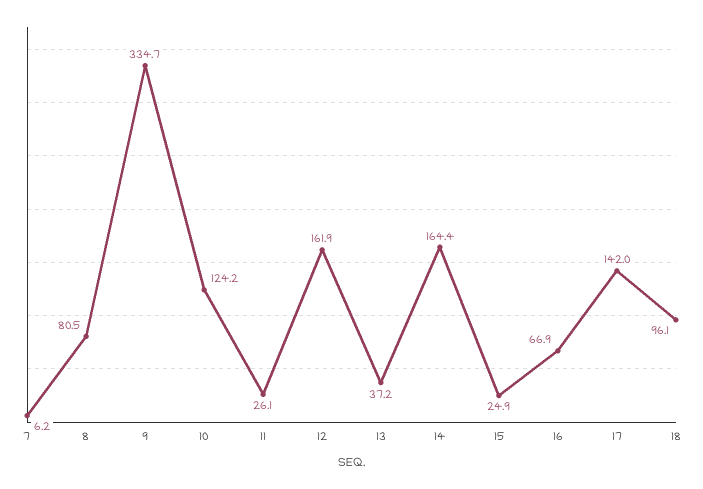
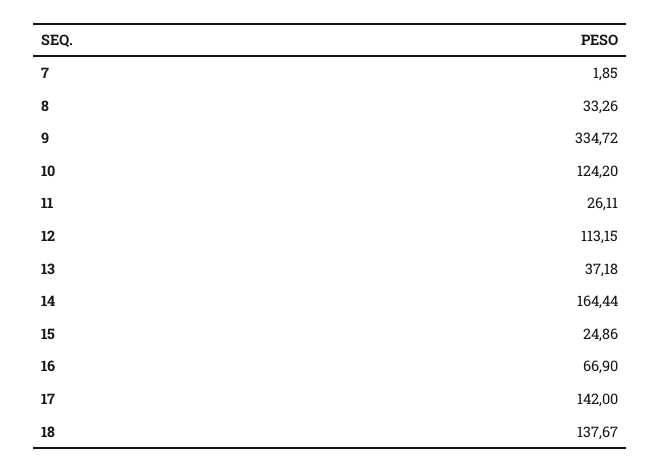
7: 6.2 -> 1.85
8: 80.5 -> 33.26
12: 161.9 -> 113.15
18: 96.1 -> 137.67

